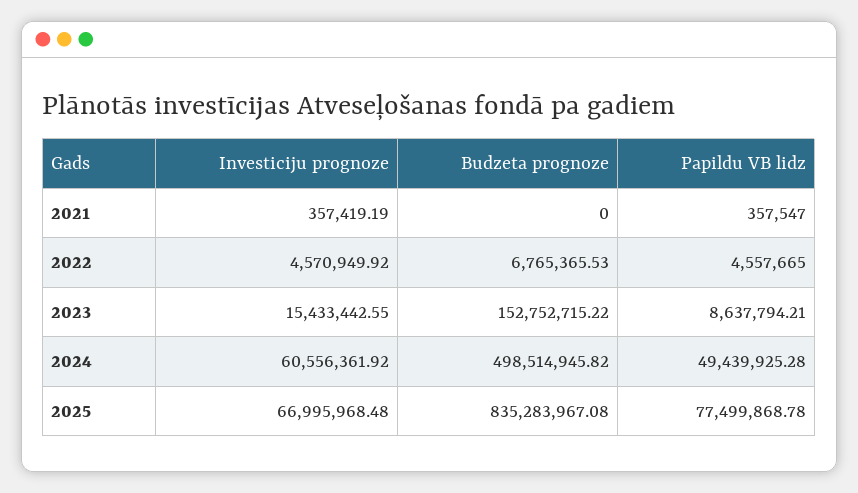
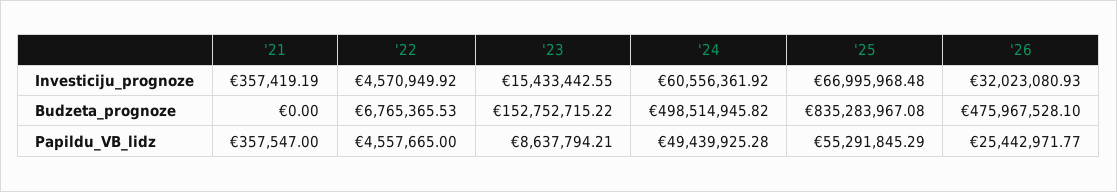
Papildu VB lidz, 2025: 77499868.78 -> 55291845.29
Investiciju prognoze, '26: none -> 32023080.93
Budzeta prognoze, '26: none -> 475967528.1
Papildu VB lidz, '26: none -> 25442971.77

